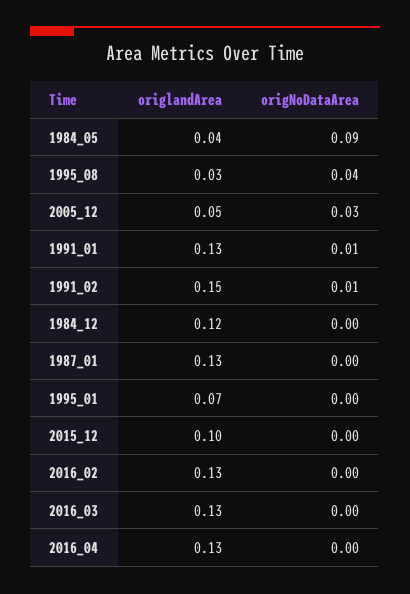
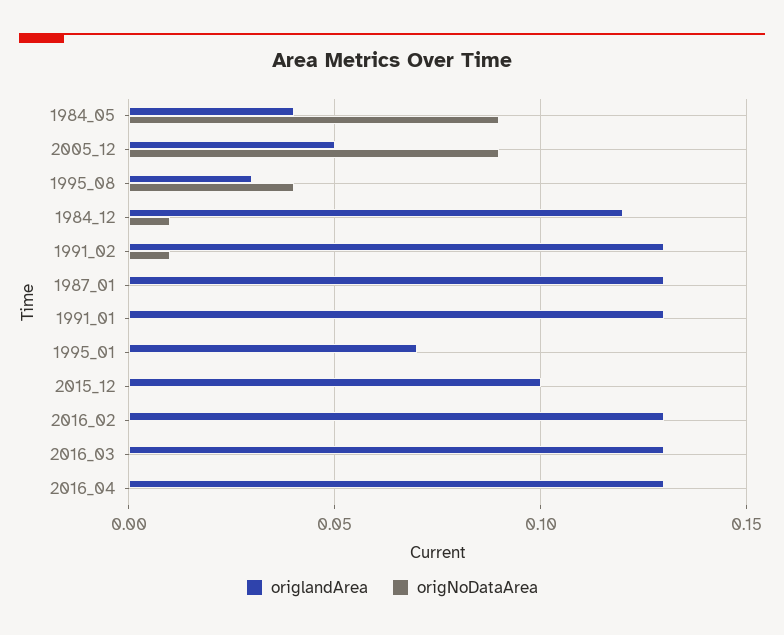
origNoDataArea, 2005_12: 0.03 -> 0.09
origNoDataArea, 1991_01: 0.01 -> 0
origlandArea, 1991_02: 0.15 -> 0.13
origNoDataArea, 1984_12: 0 -> 0.01

